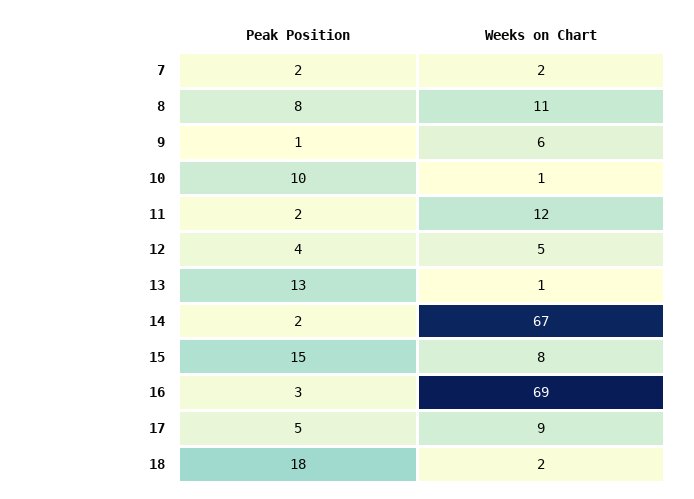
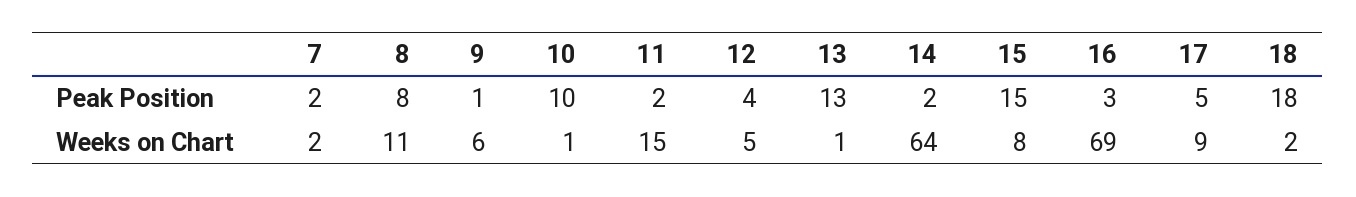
Weeks on Chart, 11: 12 -> 15
Weeks on Chart, 14: 67 -> 64

